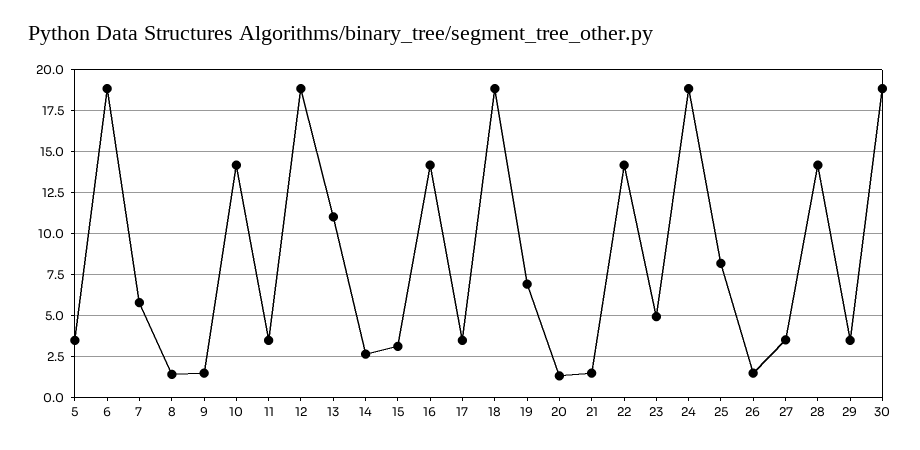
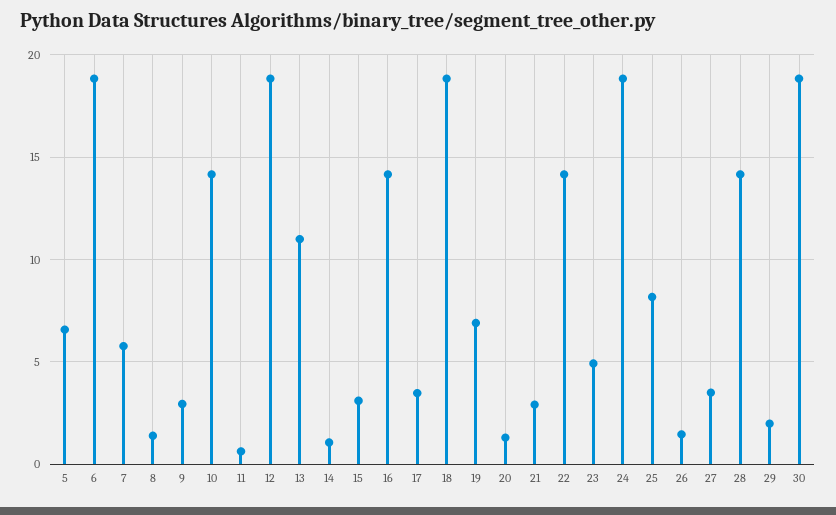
5: 3.5 -> 6.5
9: 1.5 -> 3
11: 3.5 -> 0.5
14: 2.5 -> 1
21: 1.5 -> 3
29: 3.5 -> 2

